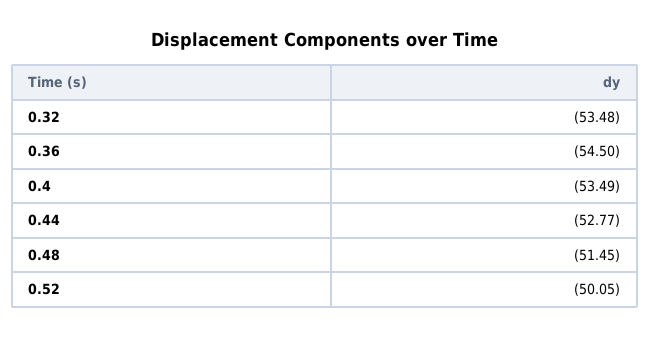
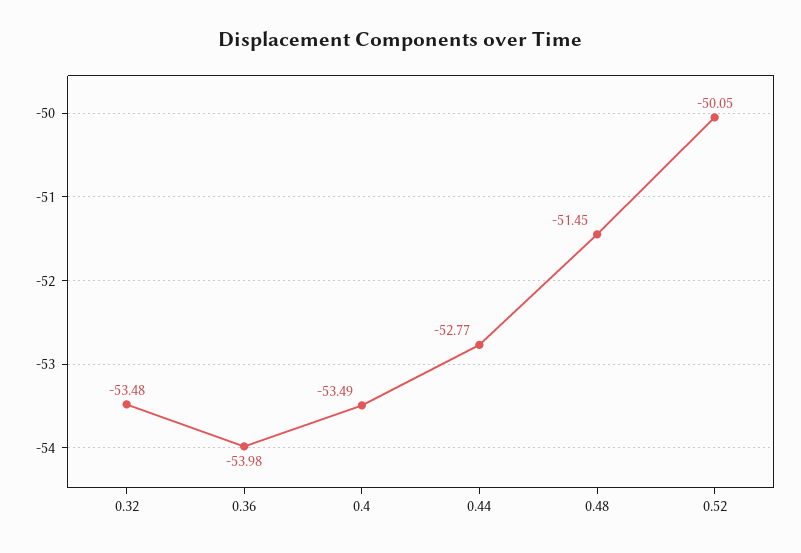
0.36: -54.5 -> -53.98

